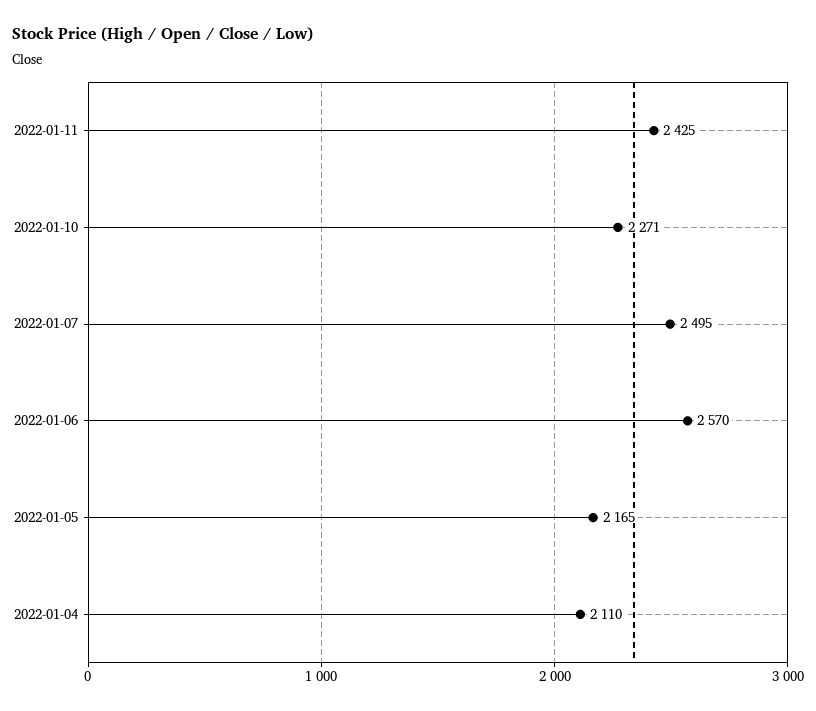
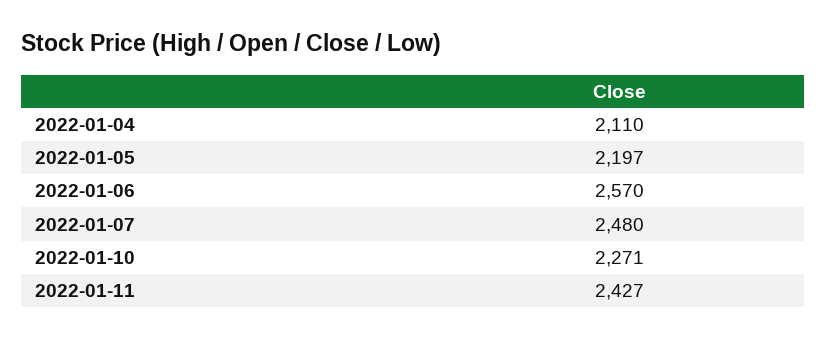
2022-01-11: 2425 -> 2427
2022-01-07: 2495 -> 2480
2022-01-05: 2165 -> 2197

